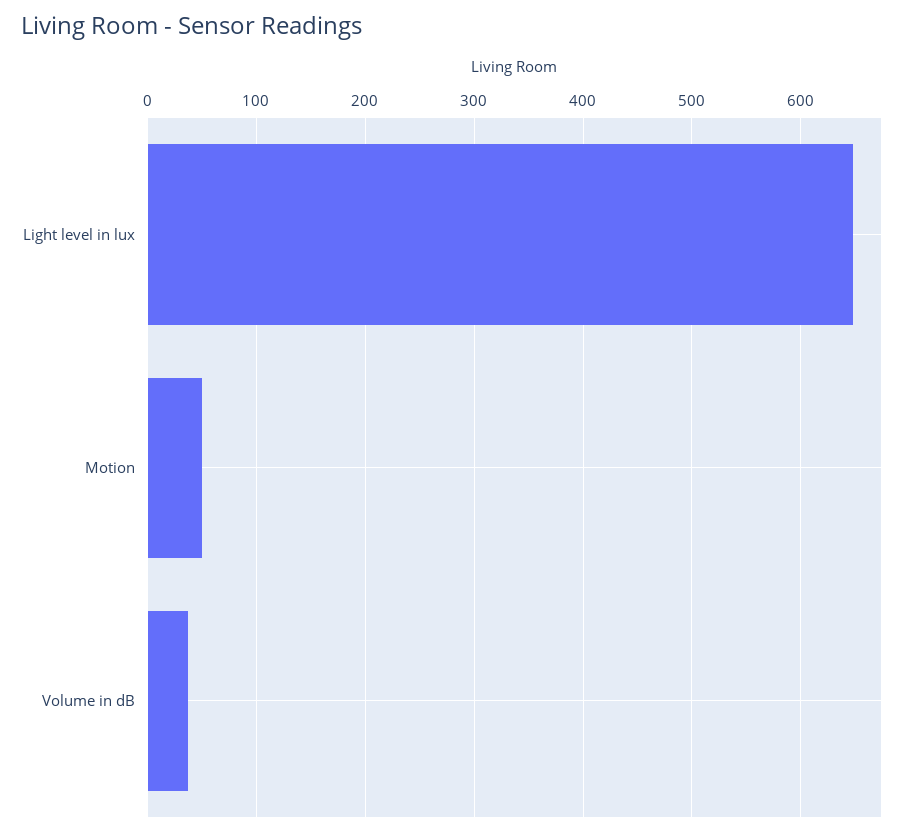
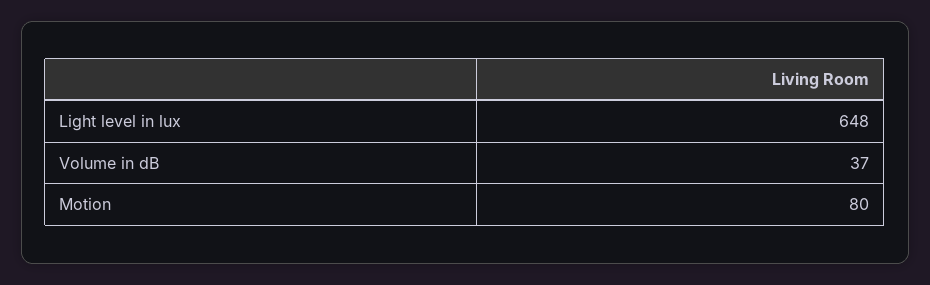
Motion: 50 -> 80

